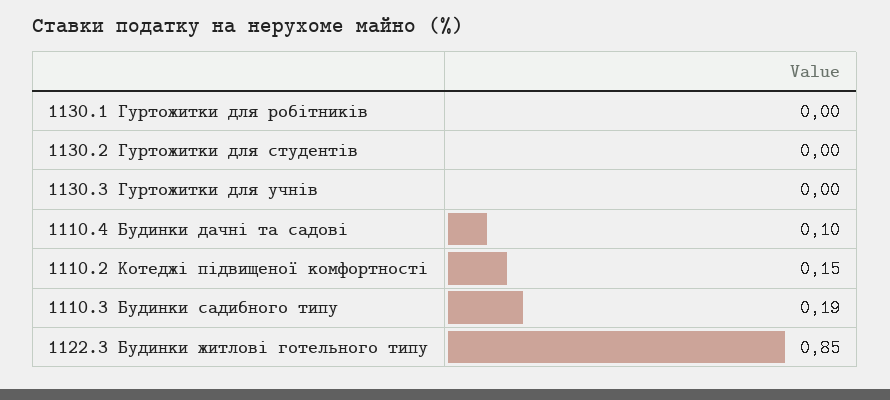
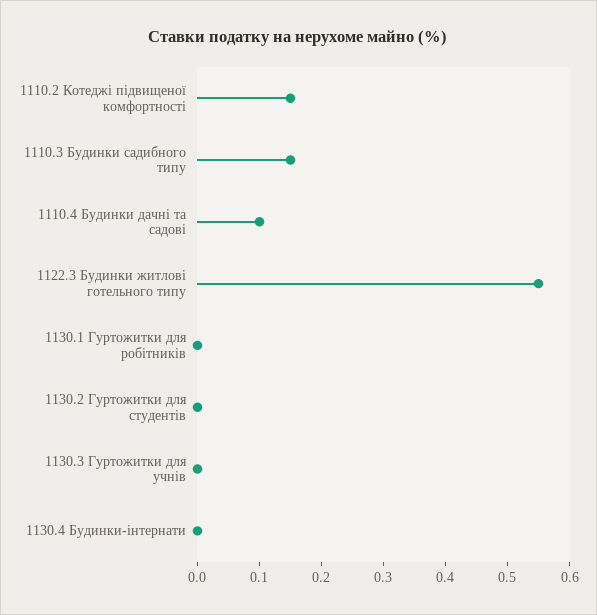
1110.3 Будинки садибного типу: 0.19 -> 0.15
1122.3 Будинки житлові готельного типу: 0.85 -> 0.55
1130.4 Будинки-інтернати: none -> 0

